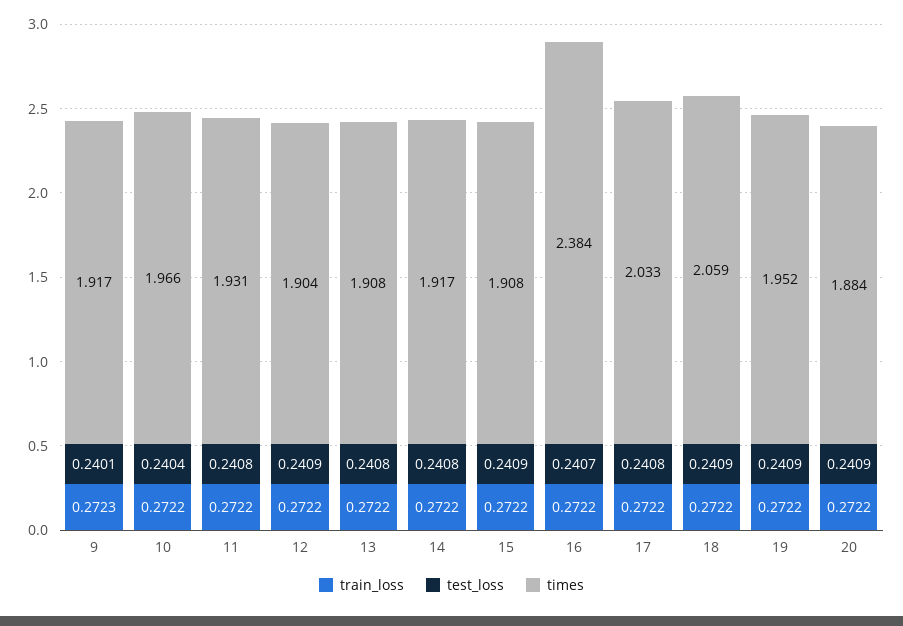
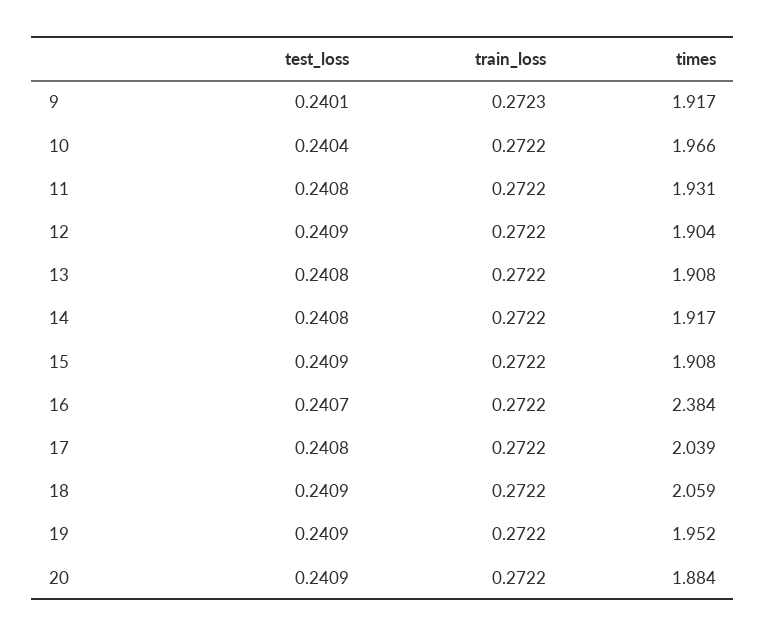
times, 17: 2.033 -> 2.039

